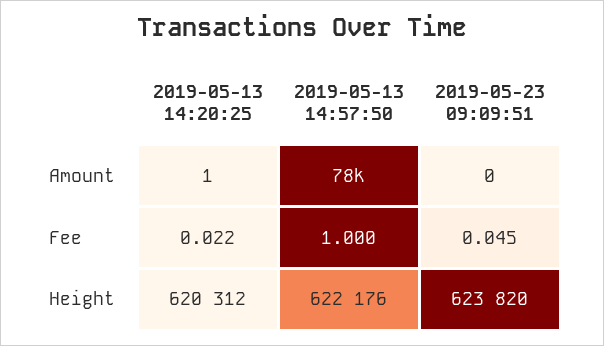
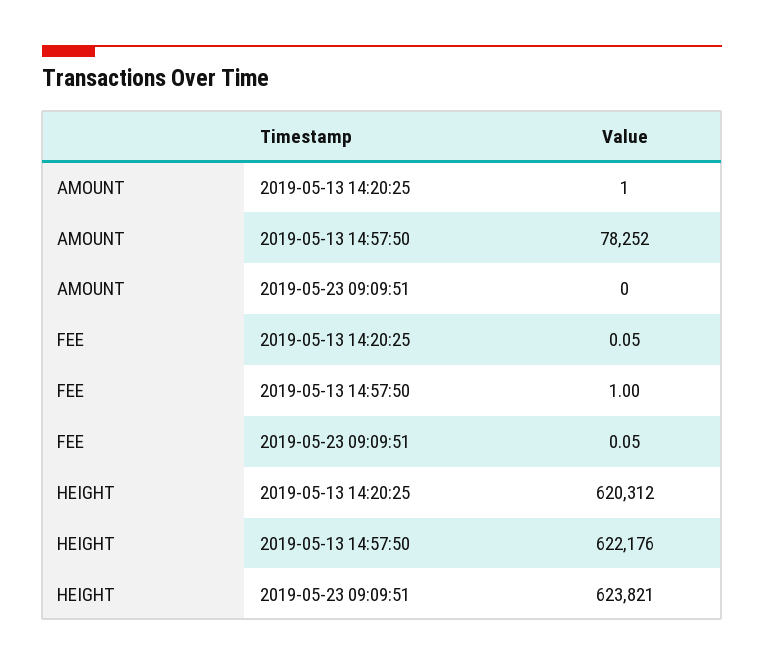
2019-05-13 14:20:25, Fee: 0.022 -> 0.05
2019-05-23 09:09:51, Height: 623820 -> 623821

